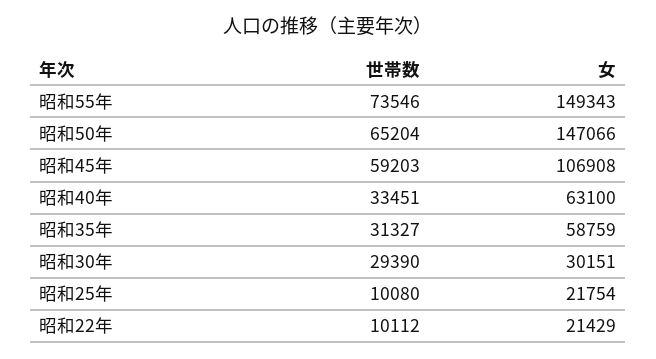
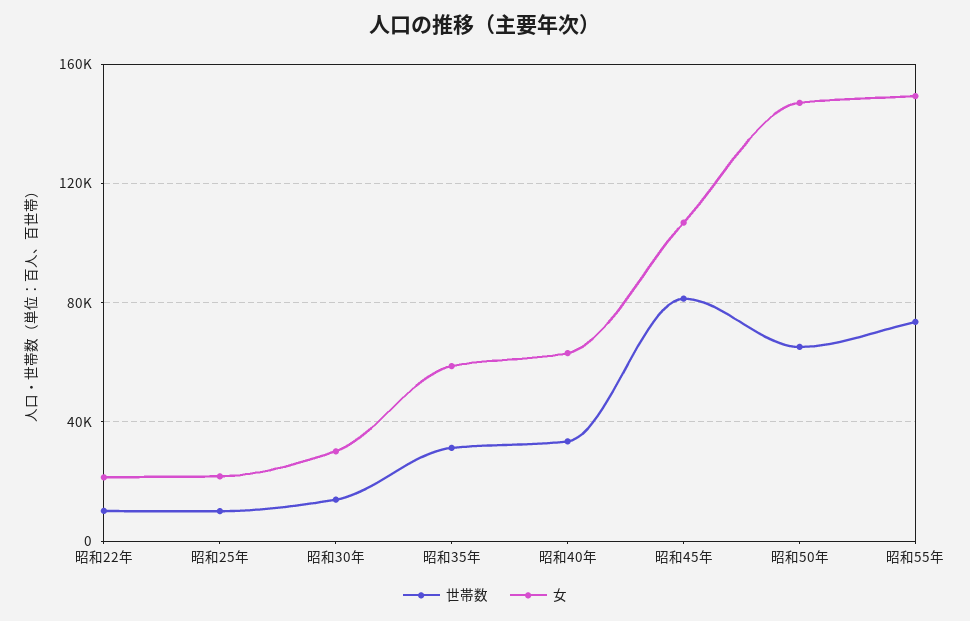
世帯数, 昭和45年: 59203 -> 80000
世帯数, 昭和30年: 29390 -> 15000

